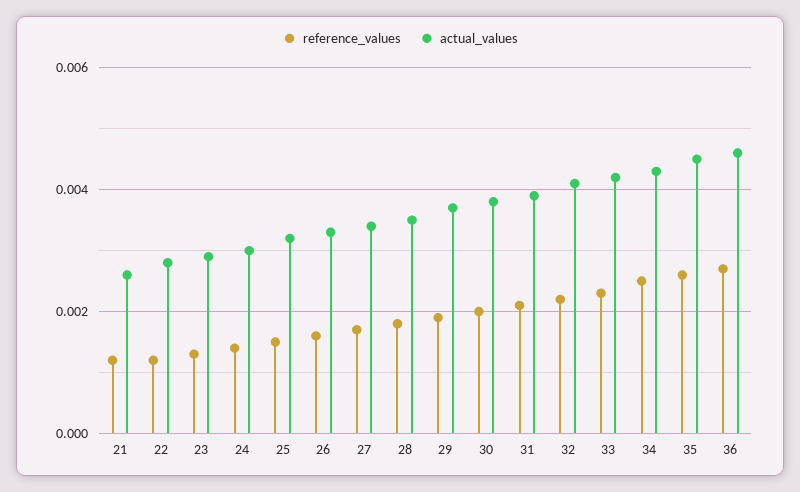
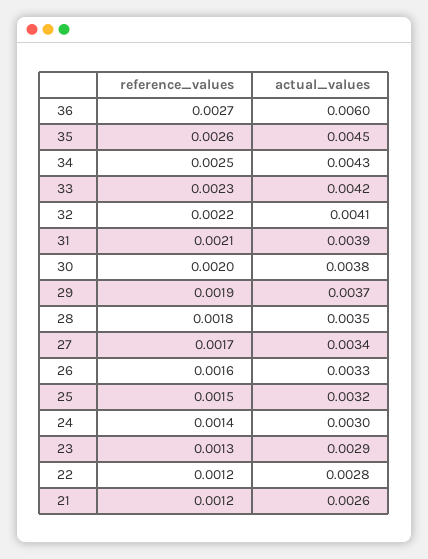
actual_values, 36: 0.0045 -> 0.006

